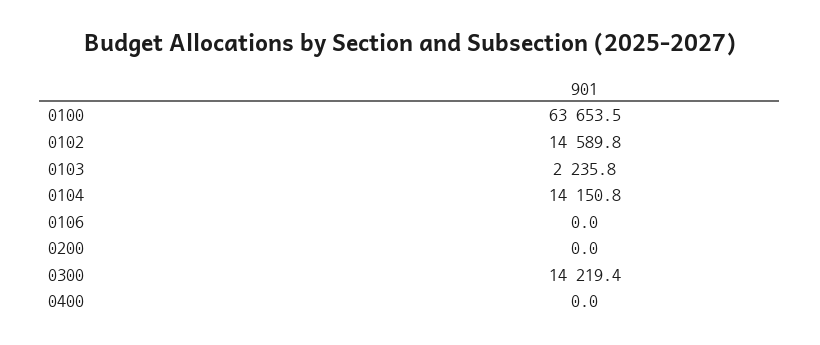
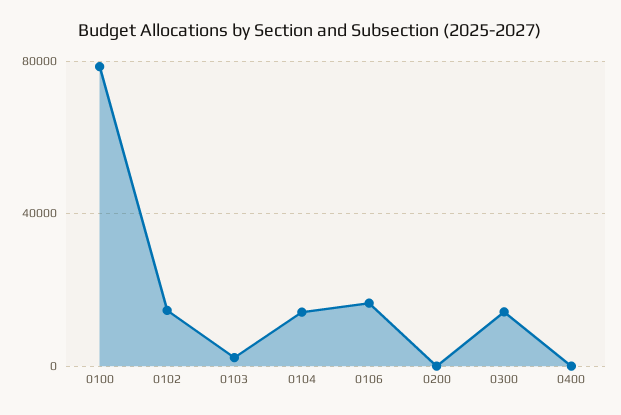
0100: 63653.5 -> 80000
0106: 0 -> 15000

